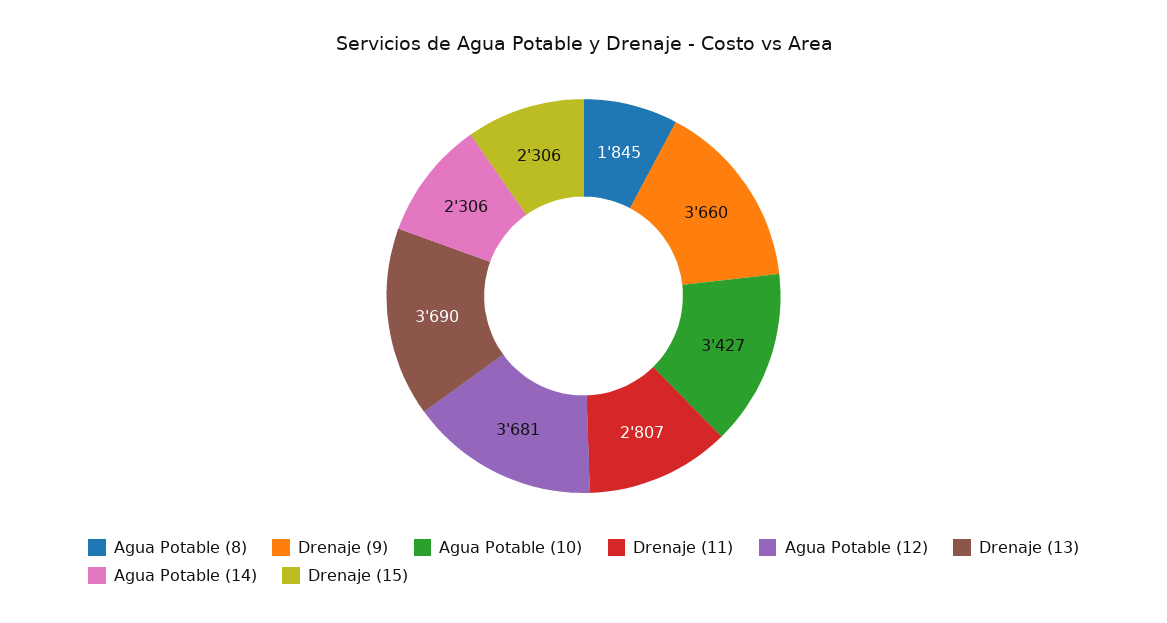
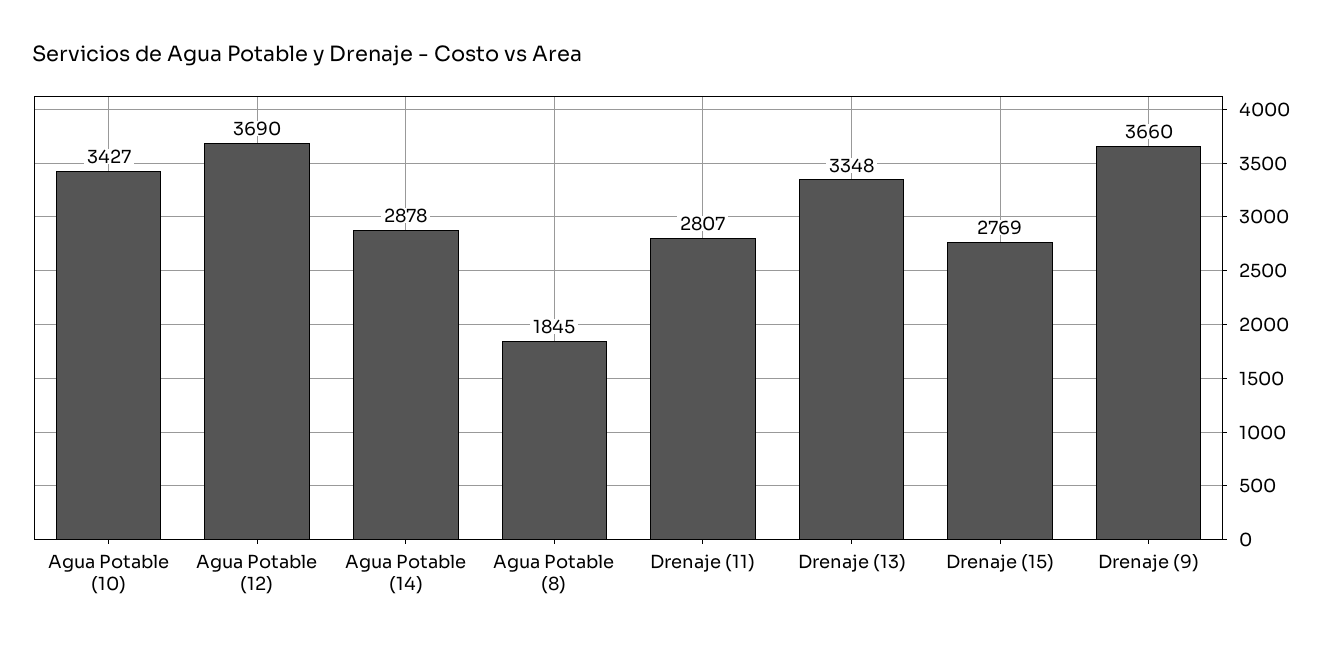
Agua Potable (12): 3681 -> 3690
Drenaje (13): 3690 -> 3348
Agua Potable (14): 2306 -> 2878
Drenaje (15): 2306 -> 2769

